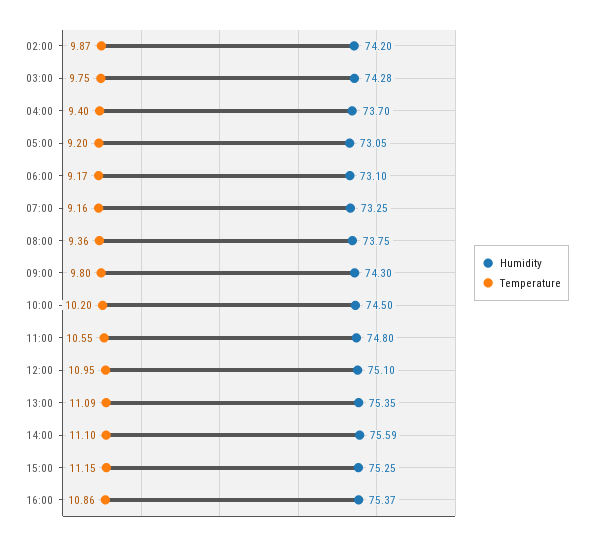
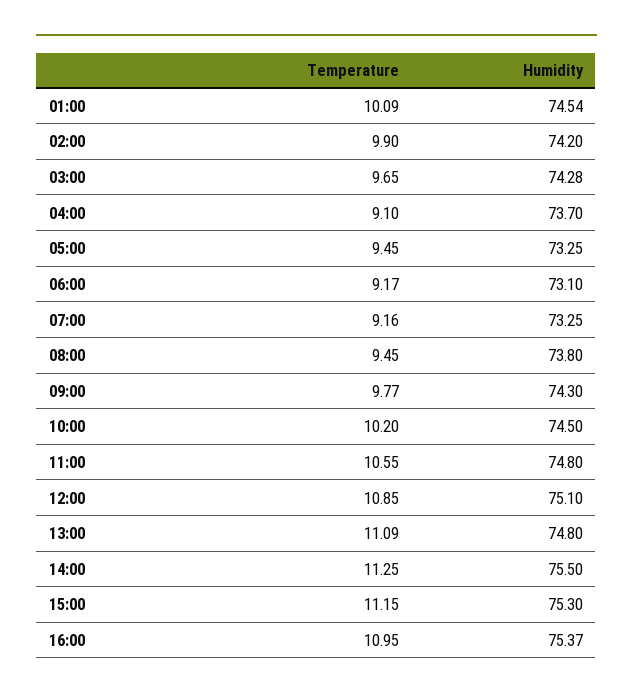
Temperature, 02:00: 9.87 -> 9.9
Temperature, 03:00: 9.75 -> 9.65
Temperature, 04:00: 9.4 -> 9.1
Humidity, 05:00: 73.05 -> 73.25
Temperature, 05:00: 9.2 -> 9.45
Humidity, 08:00: 73.75 -> 73.8
Temperature, 08:00: 9.36 -> 9.45
Temperature, 09:00: 9.8 -> 9.77
Temperature, 12:00: 10.95 -> 10.85
Humidity, 13:00: 75.35 -> 74.8
Humidity, 14:00: 75.59 -> 75.5
Temperature, 14:00: 11.1 -> 11.25
Humidity, 15:00: 75.25 -> 75.3
Temperature, 16:00: 10.86 -> 10.95
Temperature, 01:00: none -> 10.09
Humidity, 01:00: none -> 74.54

